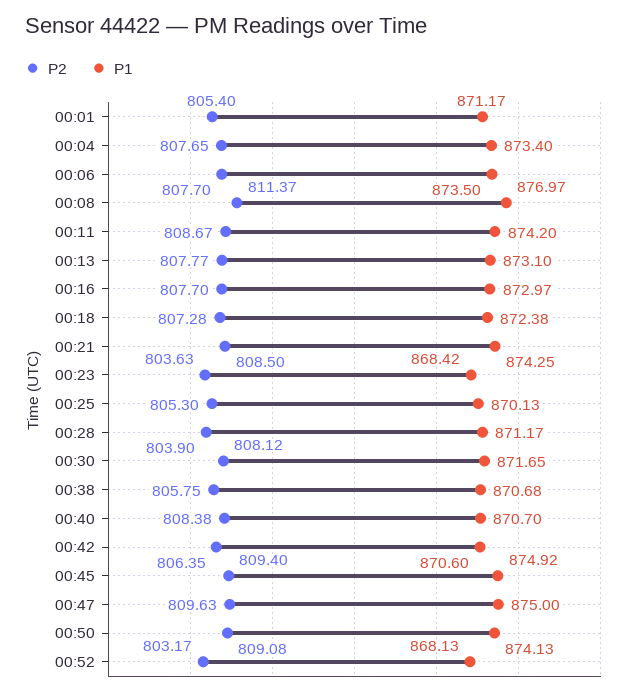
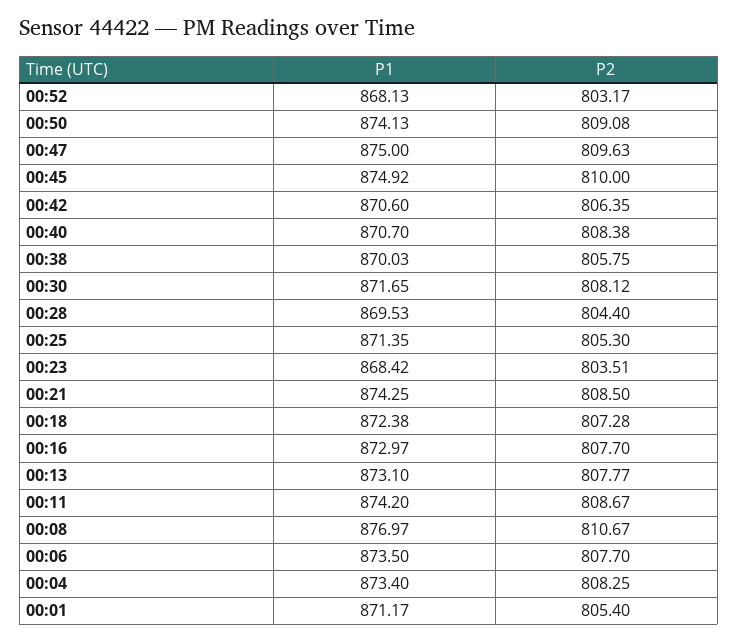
P2, 00:04: 807.65 -> 808.25
P2, 00:08: 811.37 -> 810.67
P2, 00:23: 803.63 -> 803.51
P1, 00:25: 870.13 -> 871.35
P2, 00:28: 803.9 -> 804.4
P1, 00:28: 871.17 -> 869.53
P1, 00:38: 870.68 -> 870.03
P2, 00:45: 809.4 -> 810

